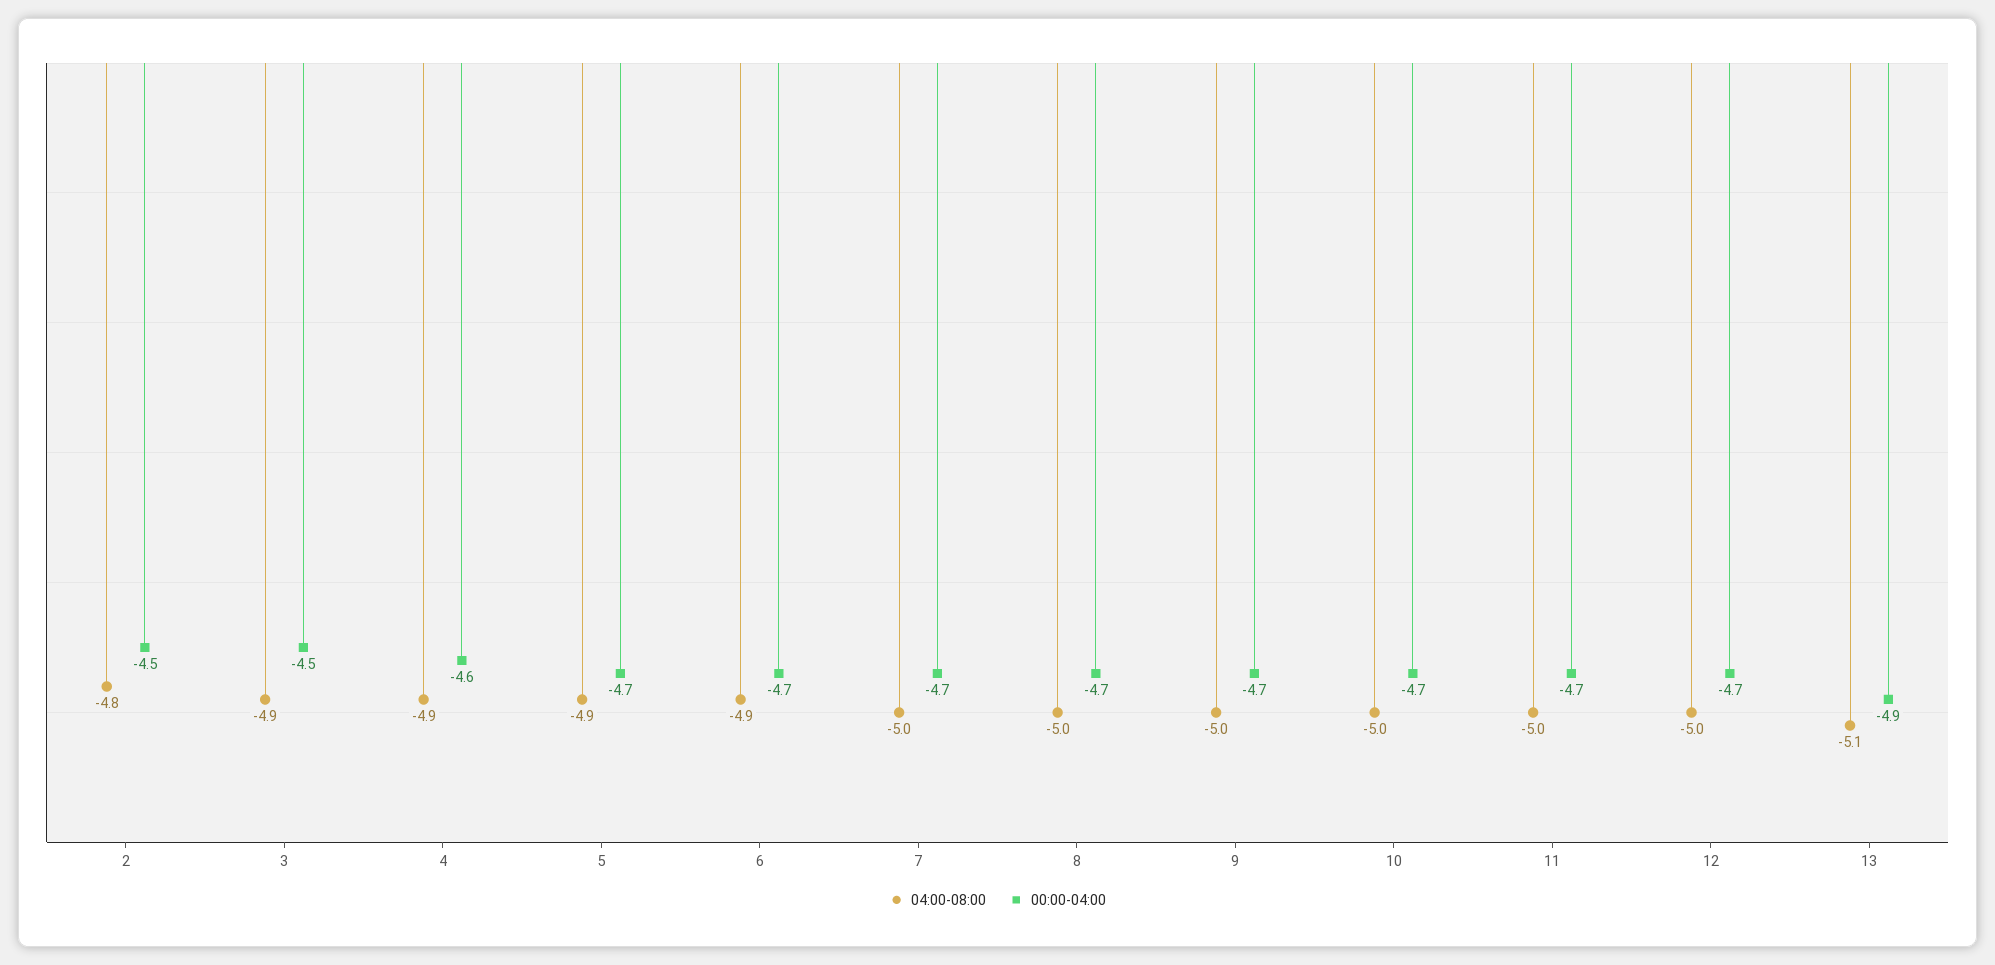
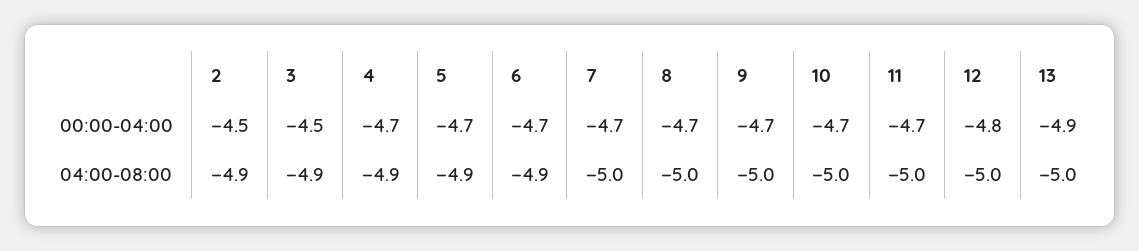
04:00-08:00, 2: -4.8 -> -4.9
00:00-04:00, 4: -4.6 -> -4.7
00:00-04:00, 12: -4.7 -> -4.8
04:00-08:00, 13: -5.1 -> -5

